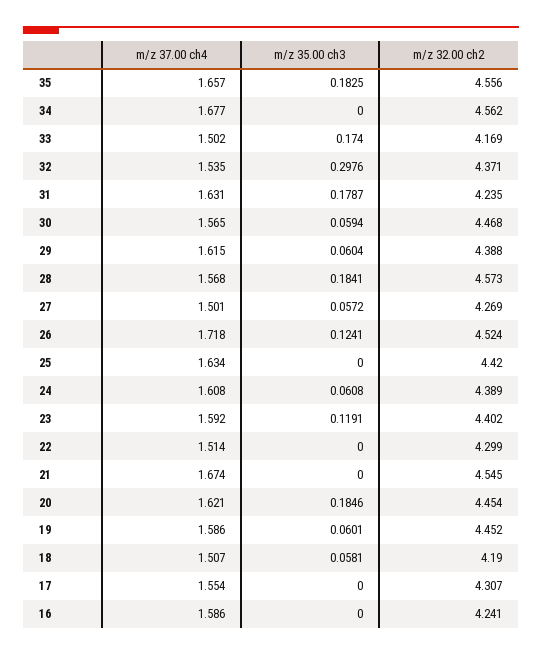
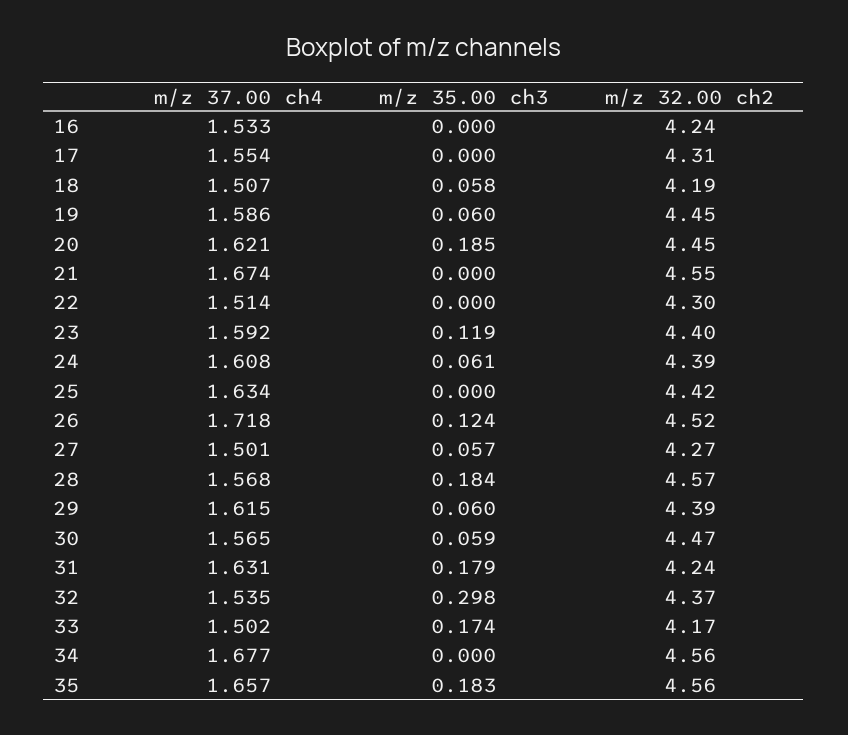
m/z 37.00 ch4, 16: 1.586 -> 1.533

